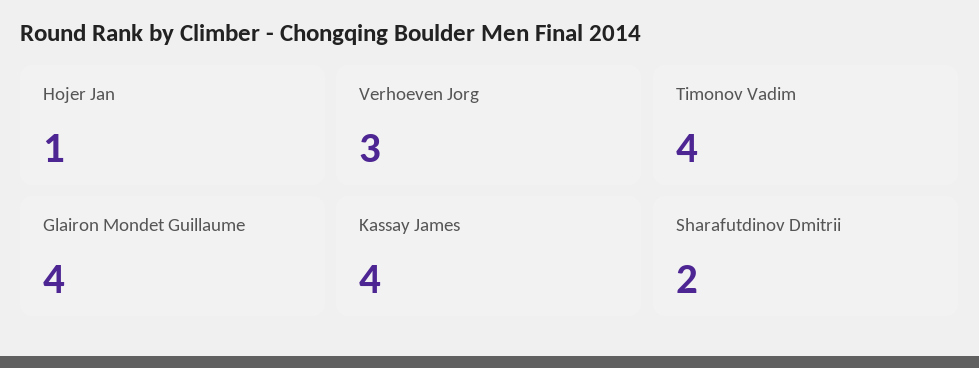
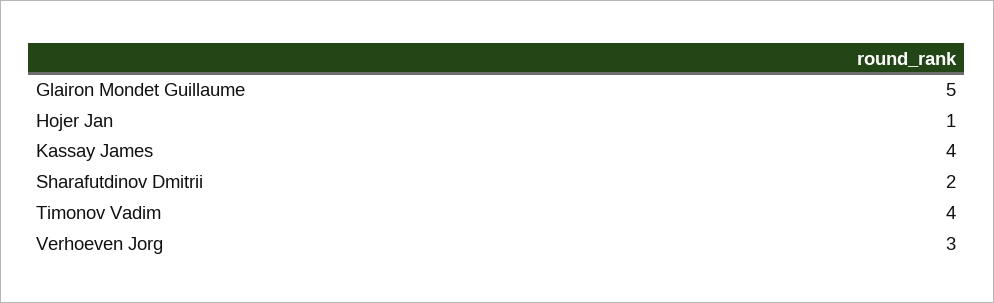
Glairon Mondet Guillaume: 4 -> 5

